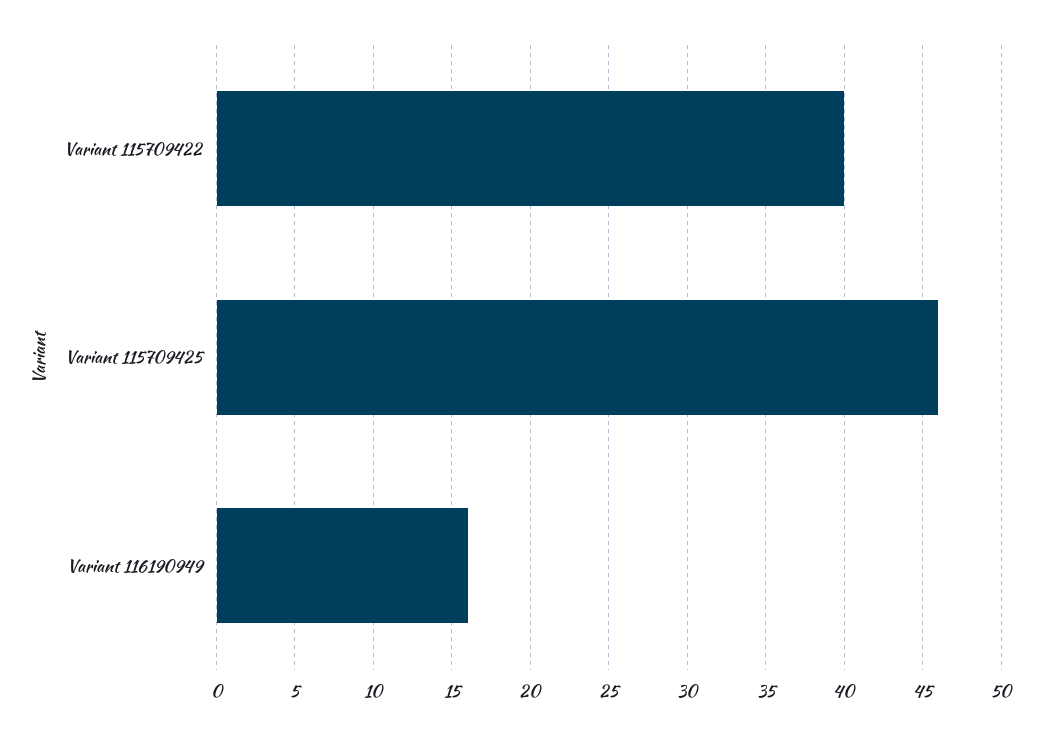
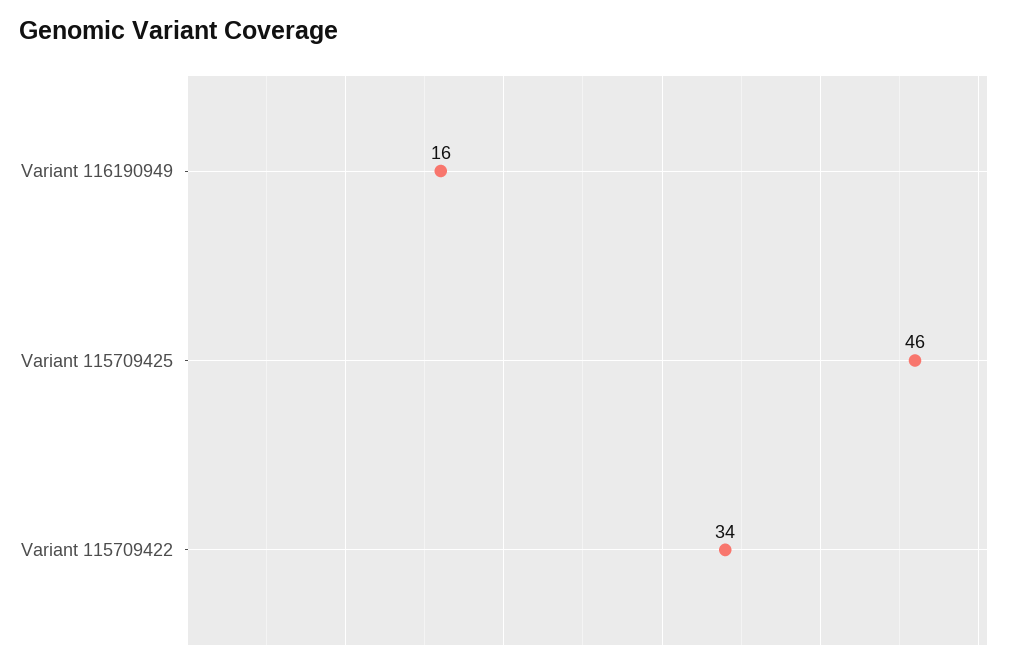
Variant 115709422: 40 -> 34

